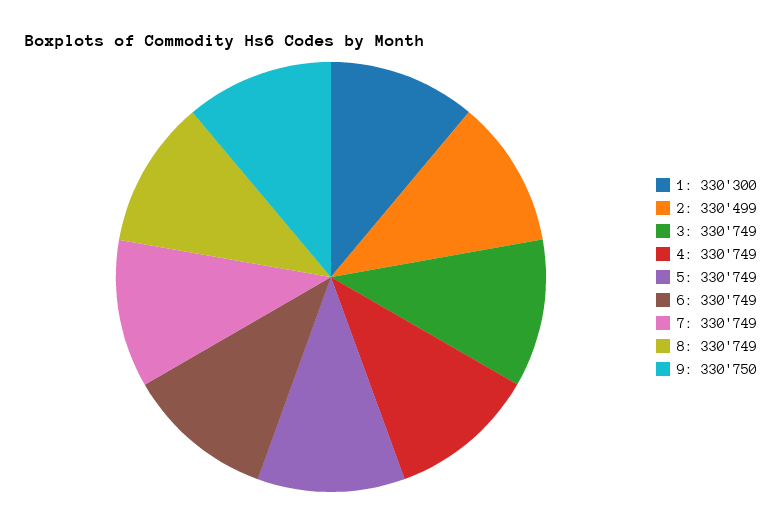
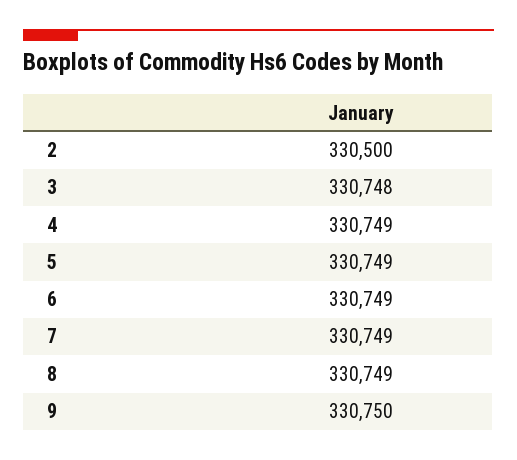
1: 330300 -> none
2: 330499 -> 330500
3: 330749 -> 330748

